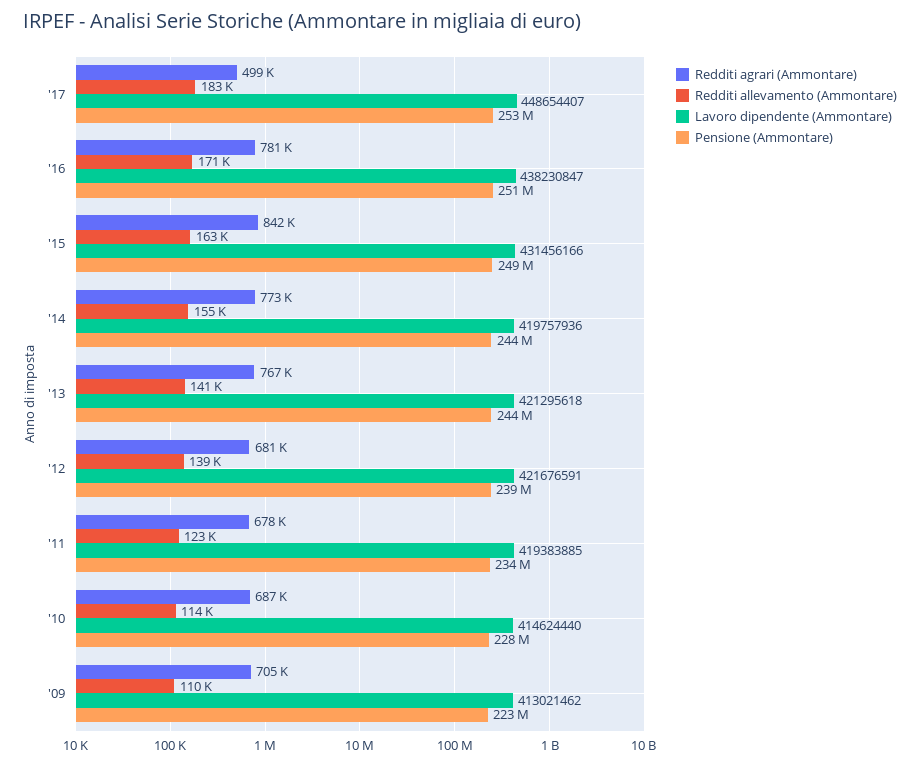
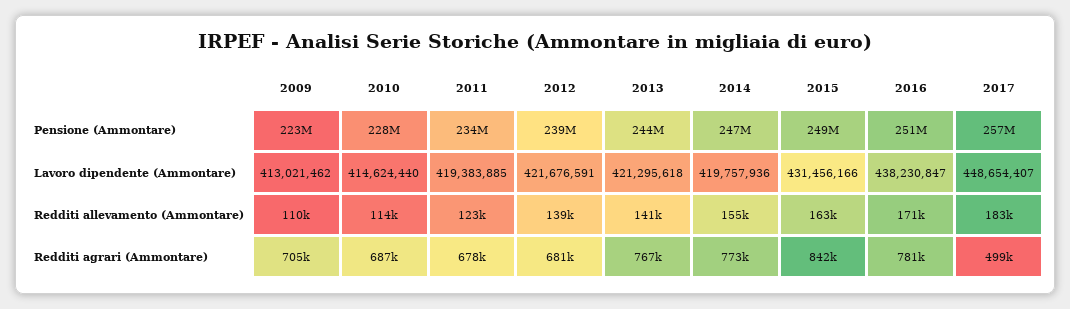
Pensione (Ammontare), '17: 253000000 -> 257000000
Pensione (Ammontare), '14: 244000000 -> 247000000

